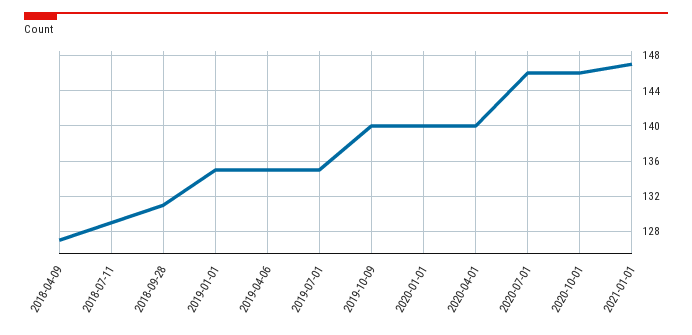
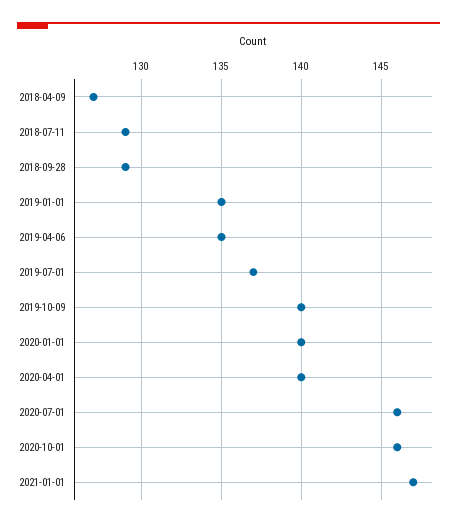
2018-09-28: 131 -> 129
2019-07-01: 135 -> 137

